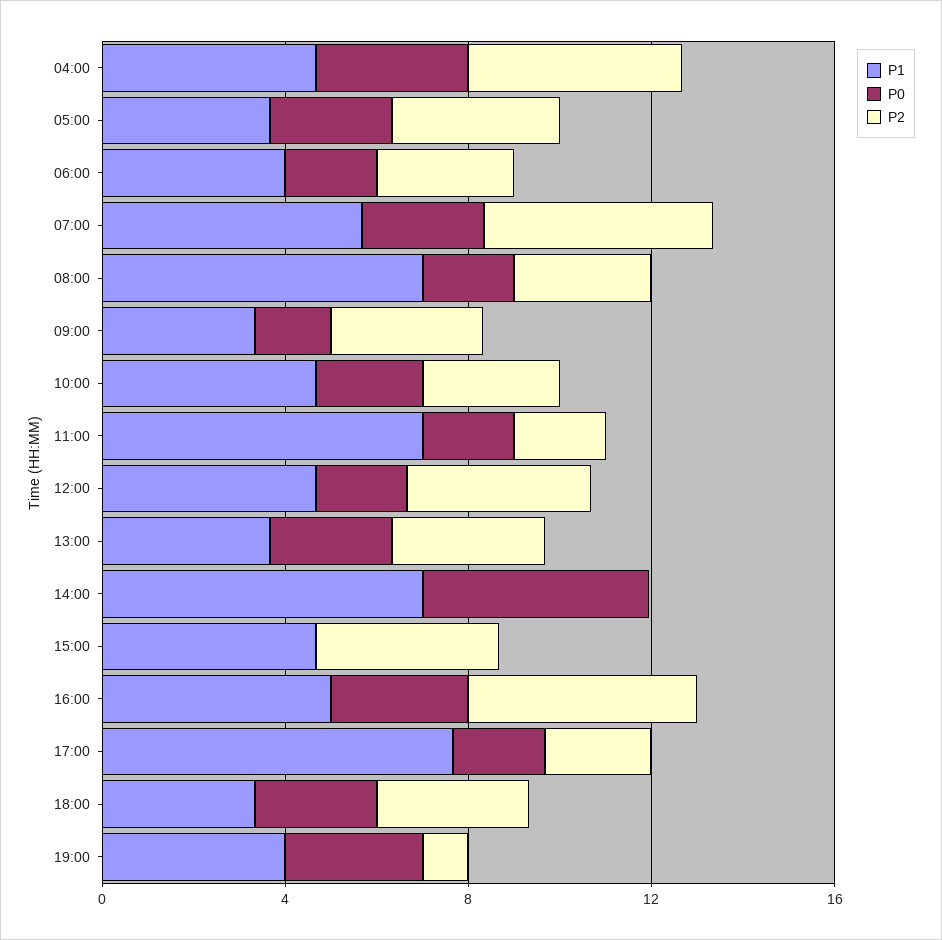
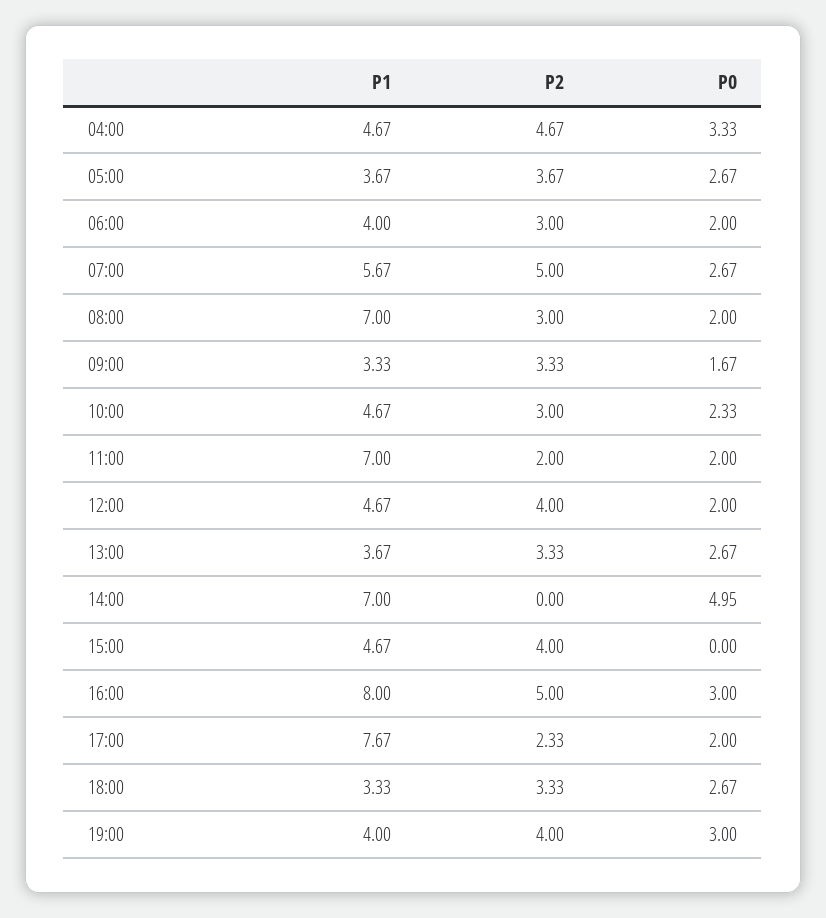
P1, 16:00: 5 -> 8
P2, 19:00: 1 -> 4

